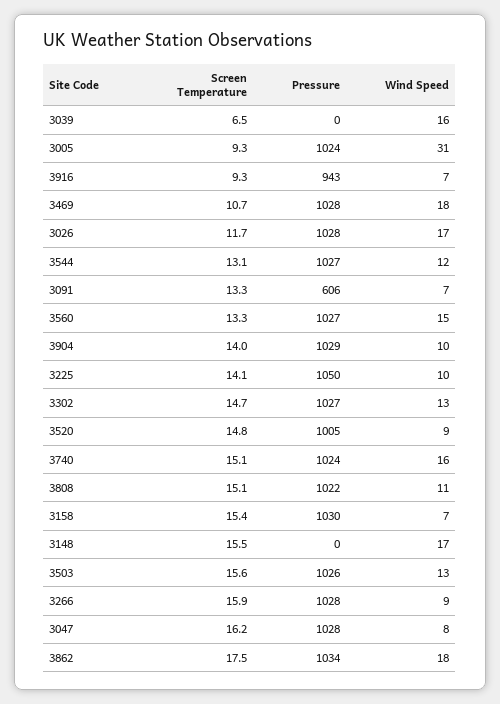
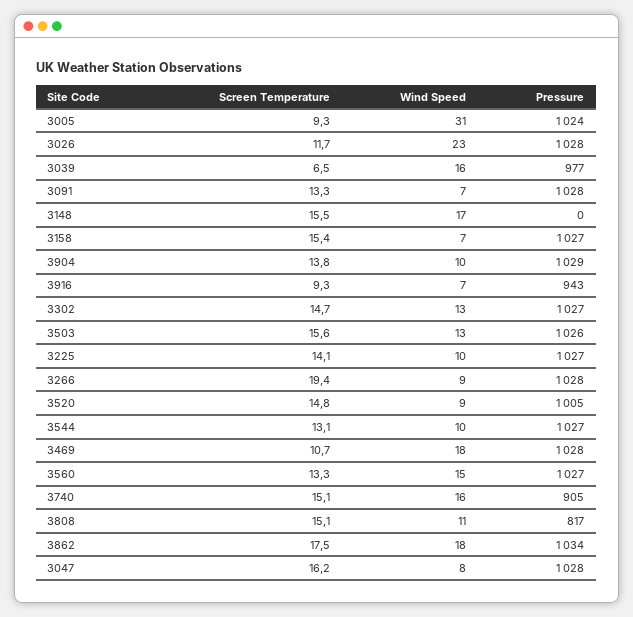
Pressure, 3039: 0 -> 977
Wind Speed, 3026: 17 -> 23
Wind Speed, 3544: 12 -> 10
Pressure, 3091: 606 -> 1028
Screen Temperature, 3904: 14 -> 13.8
Pressure, 3225: 1050 -> 1027
Pressure, 3740: 1024 -> 905
Pressure, 3808: 1022 -> 817
Pressure, 3158: 1030 -> 1027
Screen Temperature, 3266: 15.9 -> 19.4

